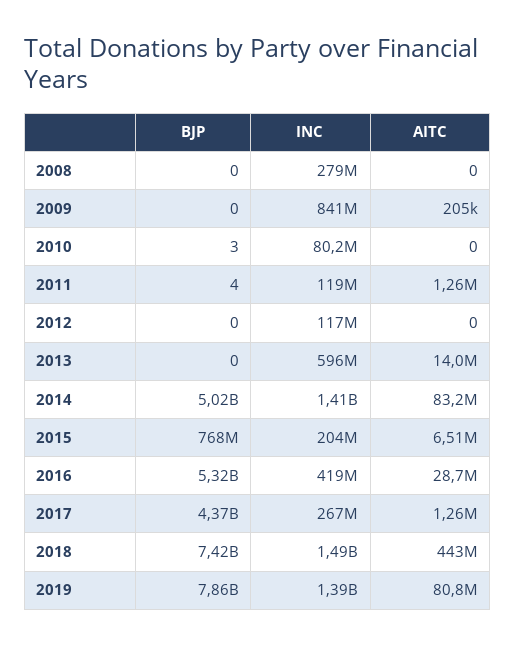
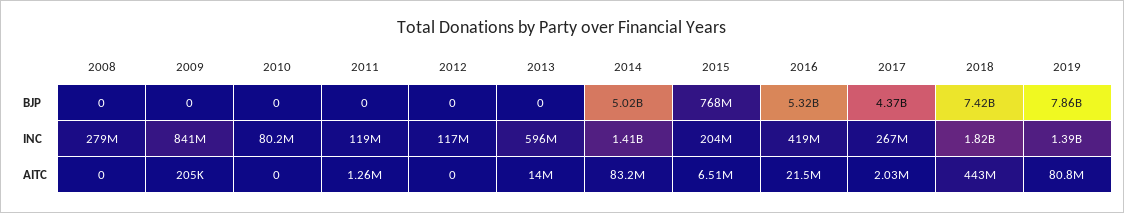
BJP, 2010: 3 -> 0
BJP, 2011: 4 -> 0
AITC, 2016: 28700000 -> 21500000
AITC, 2017: 1260000 -> 2030000
INC, 2018: 1490000000 -> 1820000000

